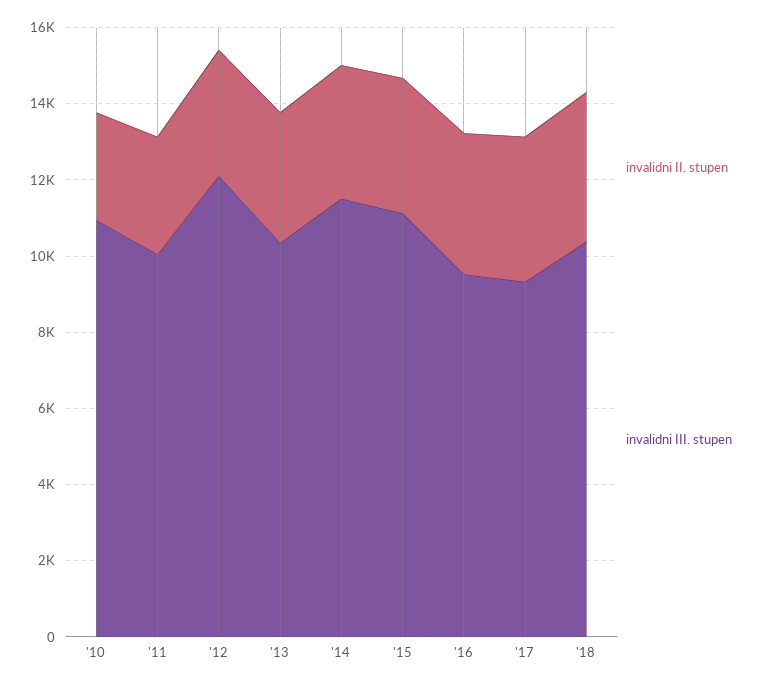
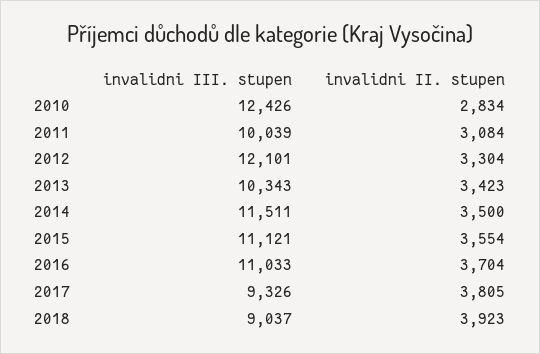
invalidni III. stupen, '10: 11000 -> 12426
invalidni III. stupen, '16: 9500 -> 11033
invalidni III. stupen, '18: 10500 -> 9037

